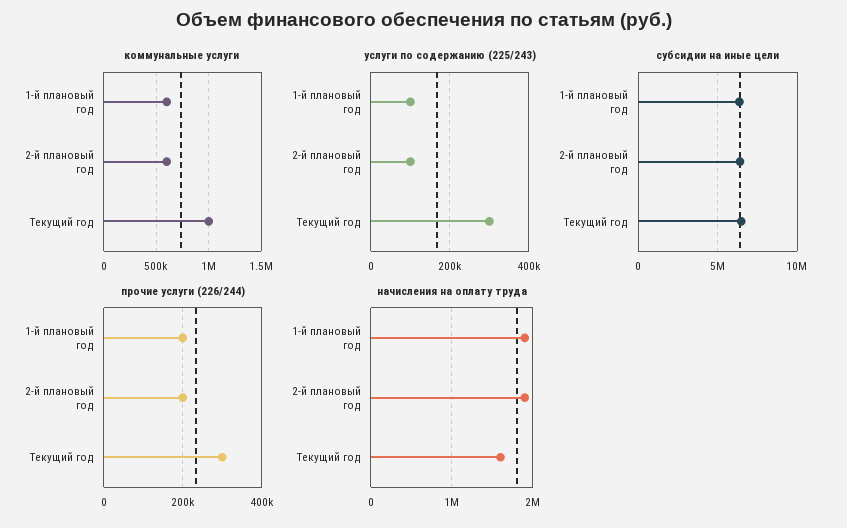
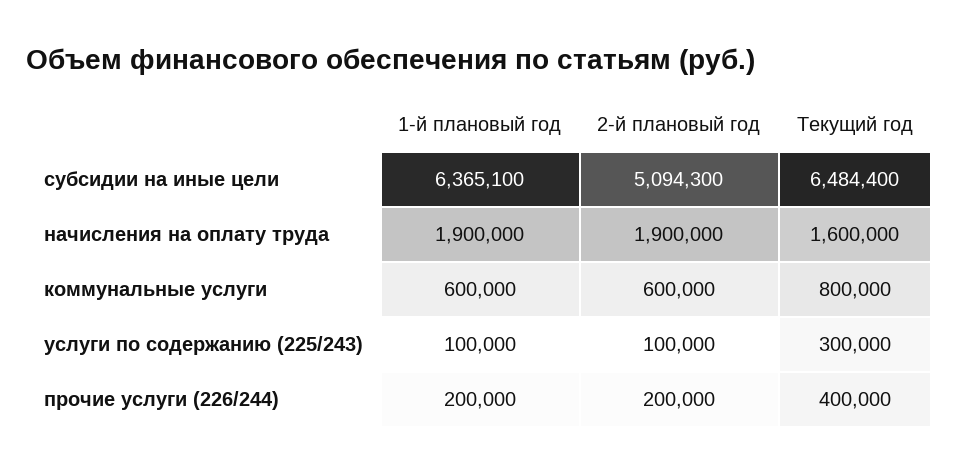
коммунальные услуги, Текущий год: 1000000 -> 800000
субсидии на иные цели, 2-й плановый год: 6500000 -> 5094300
прочие услуги (226/244), Текущий год: 300000 -> 400000

